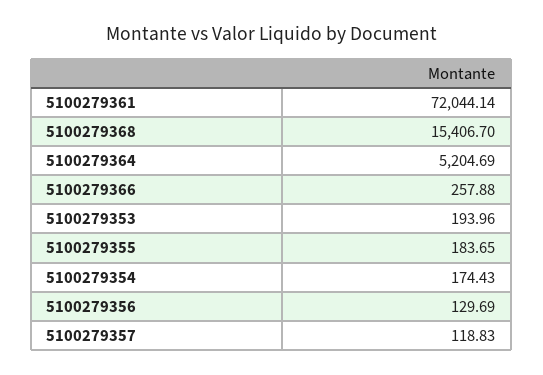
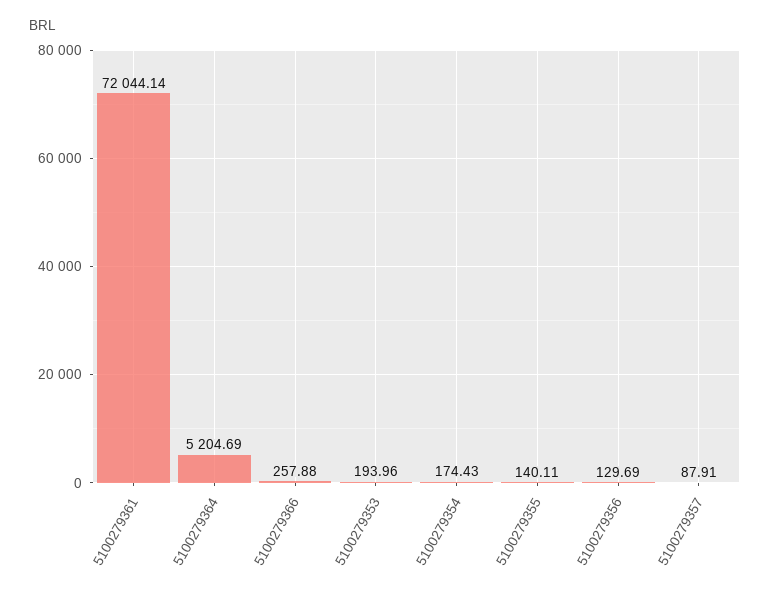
5100279368: 15406.7 -> none
5100279355: 183.65 -> 140.11
5100279357: 118.83 -> 87.91

